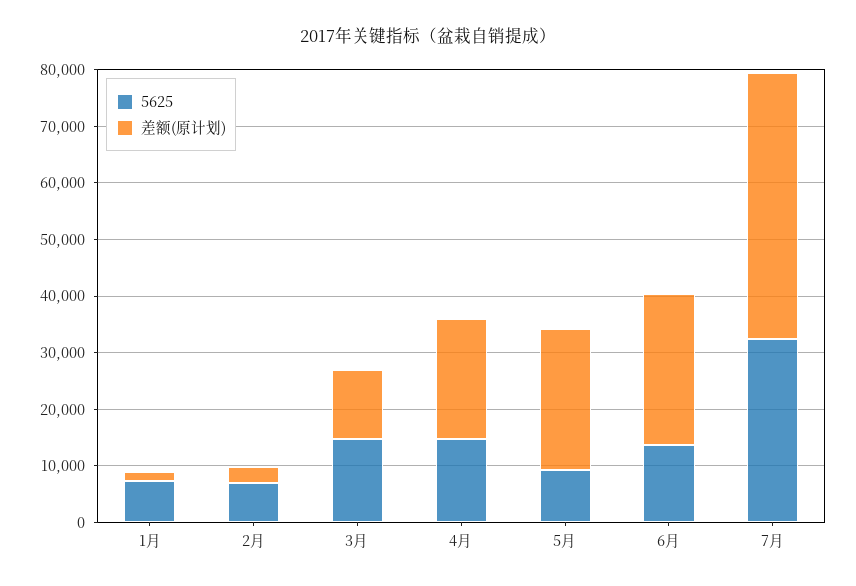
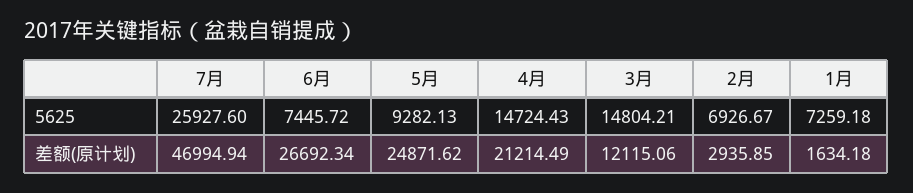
5625, 6月: 14000 -> 7445.72
5625, 7月: 32000 -> 25927.6

